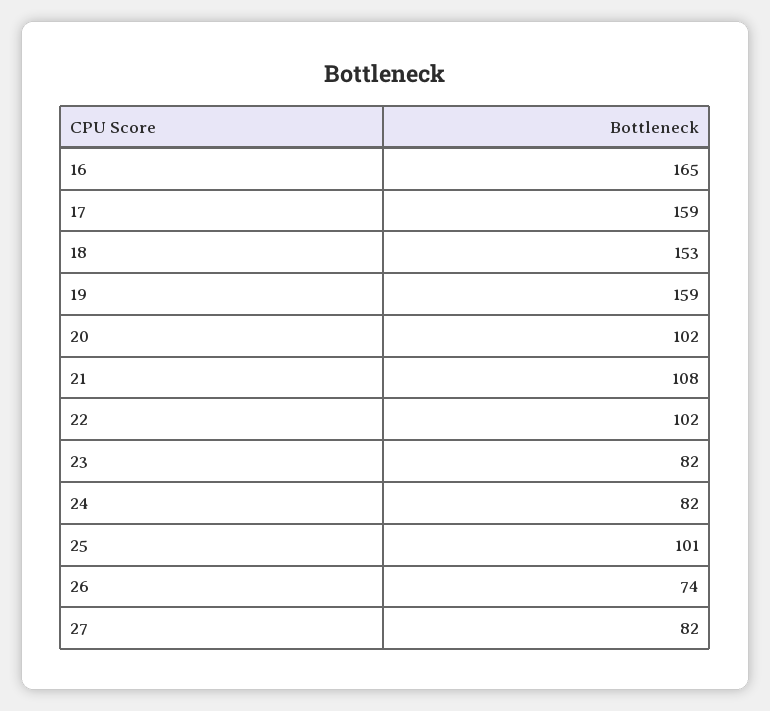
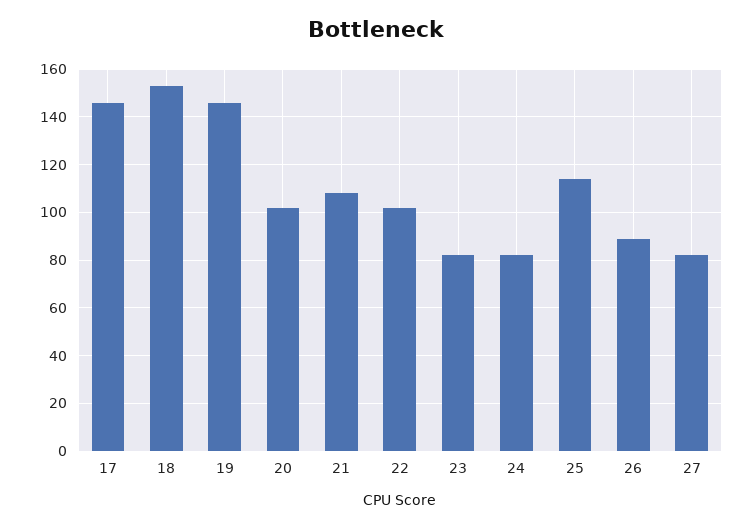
16: 165 -> none
17: 159 -> 145
19: 159 -> 145
25: 101 -> 115
26: 74 -> 90

